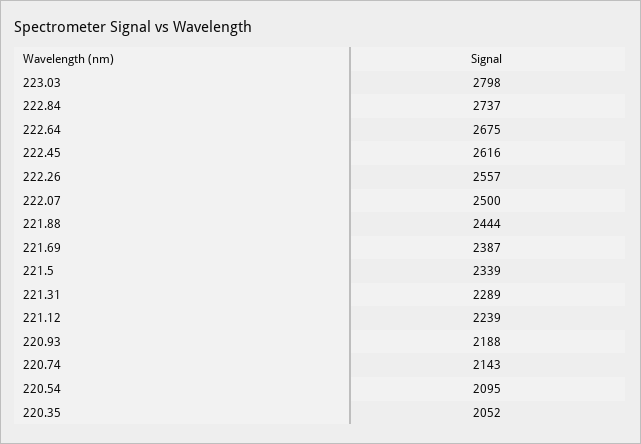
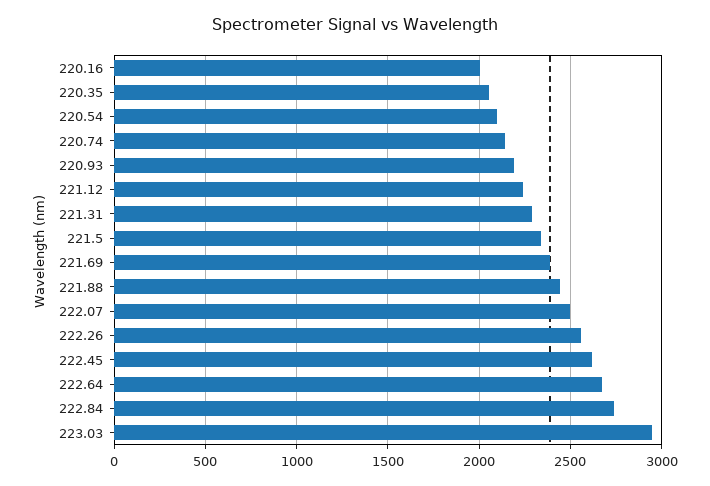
223.03: 2798 -> 2950
220.16: none -> 2000

